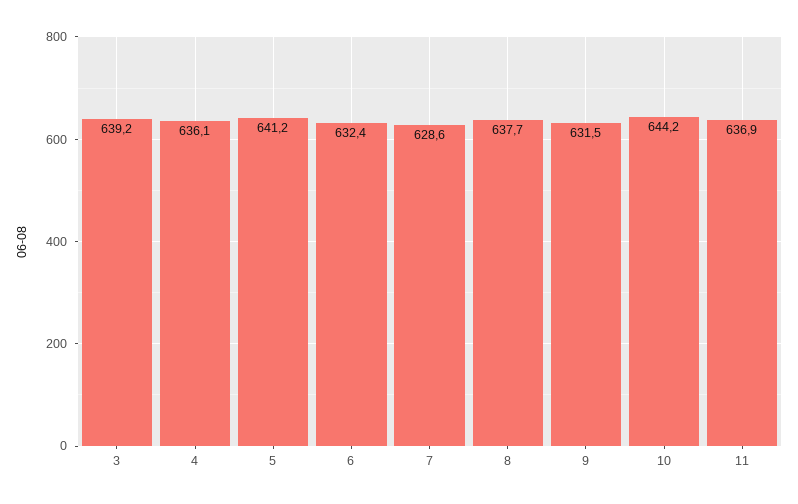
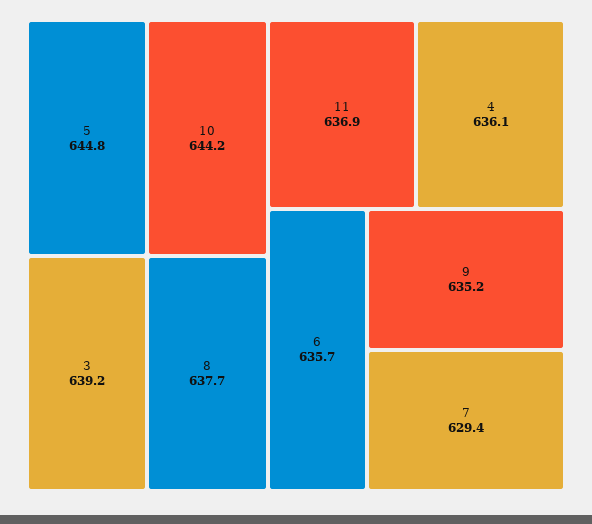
5: 641.2 -> 644.8
6: 632.4 -> 635.7
7: 628.6 -> 629.4
9: 631.5 -> 635.2

